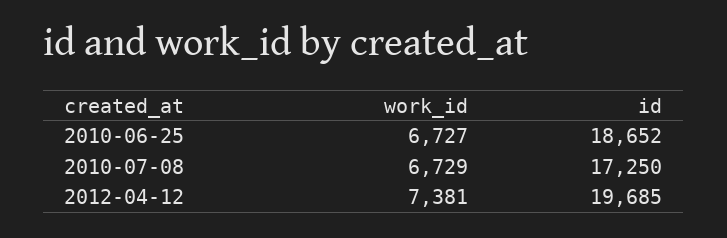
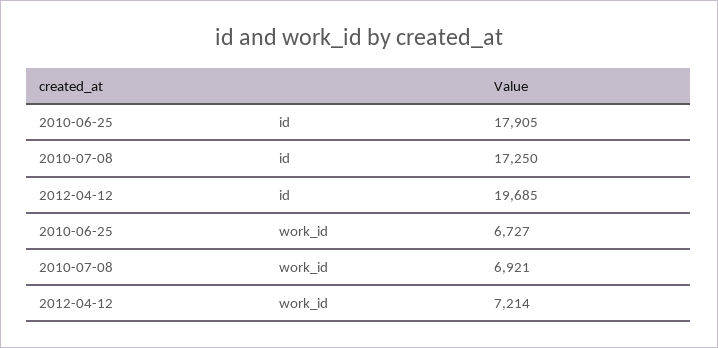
id, 2010-06-25: 18652 -> 17905
work_id, 2010-07-08: 6729 -> 6921
work_id, 2012-04-12: 7381 -> 7214

